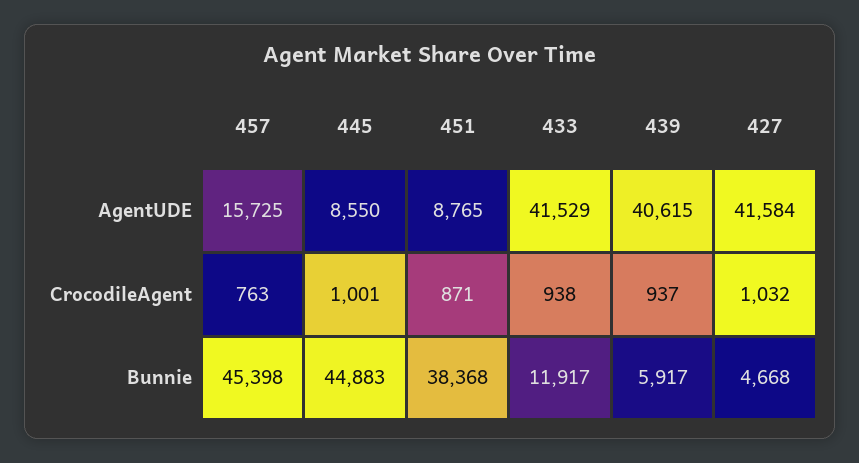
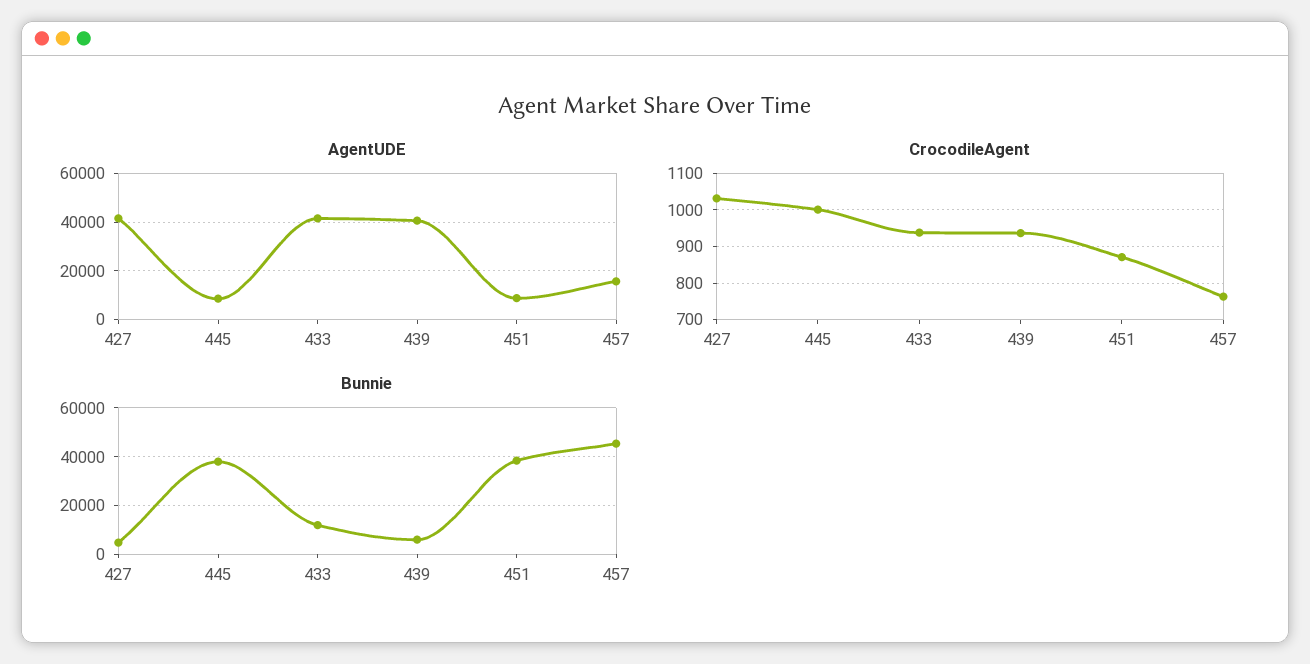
Bunnie, 445: 44883 -> 37500

